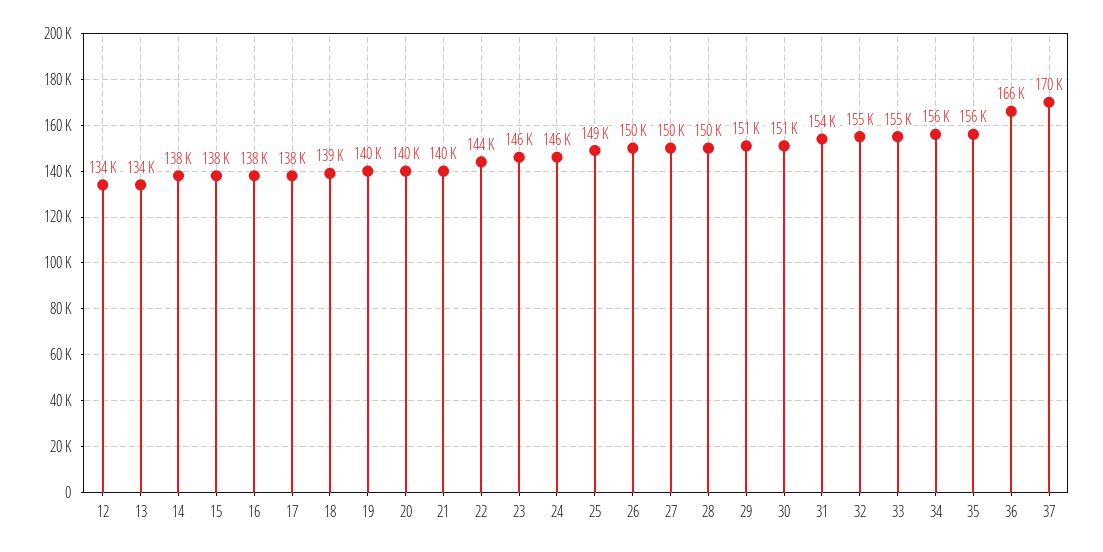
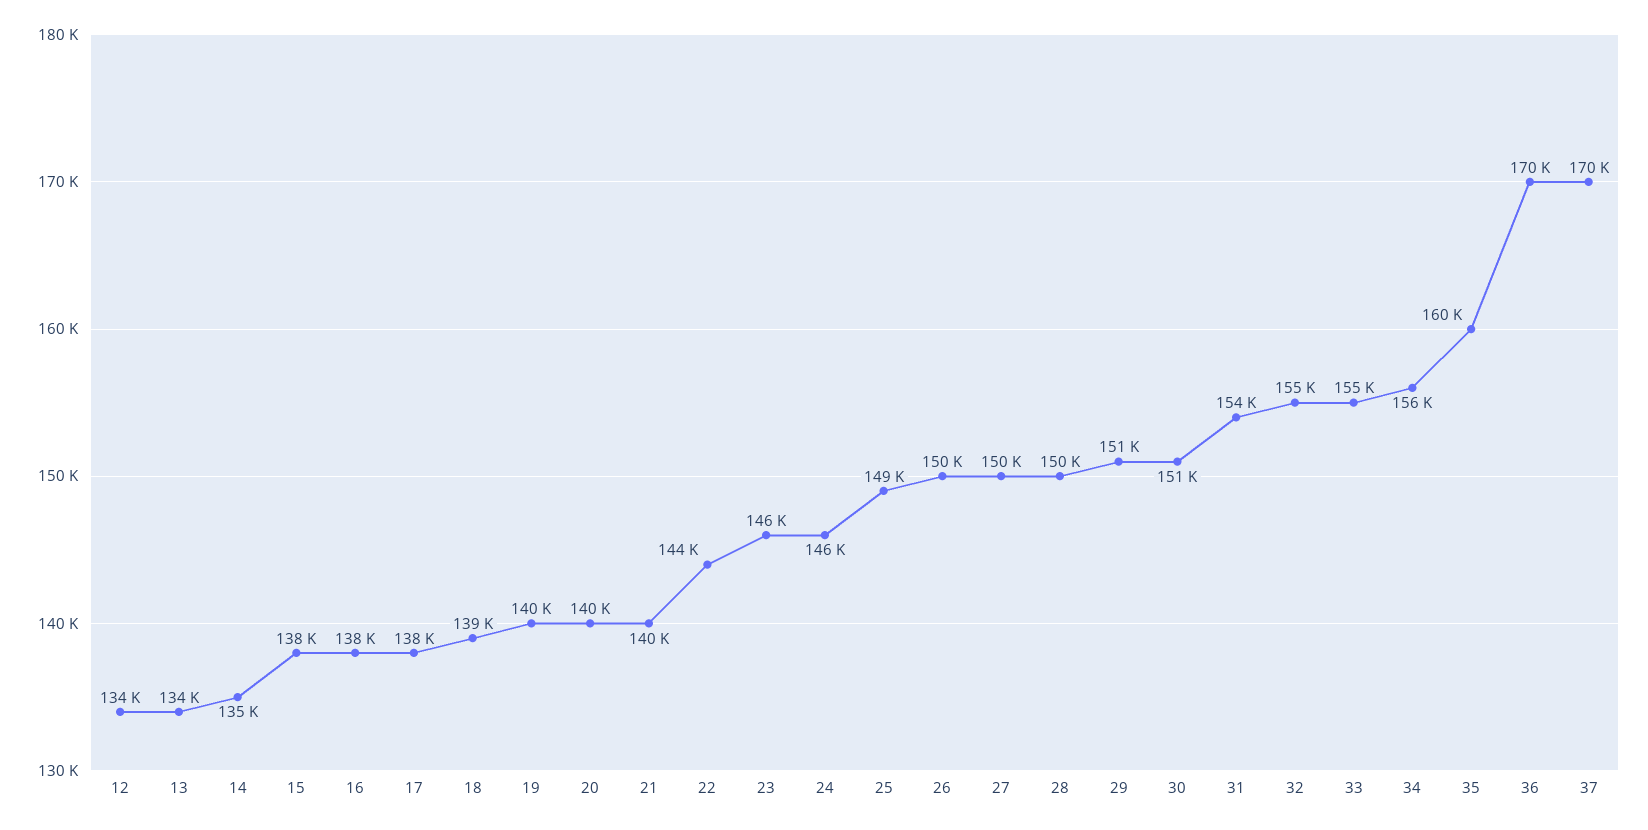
14: 138000 -> 135000
35: 156000 -> 160000
36: 166000 -> 170000

